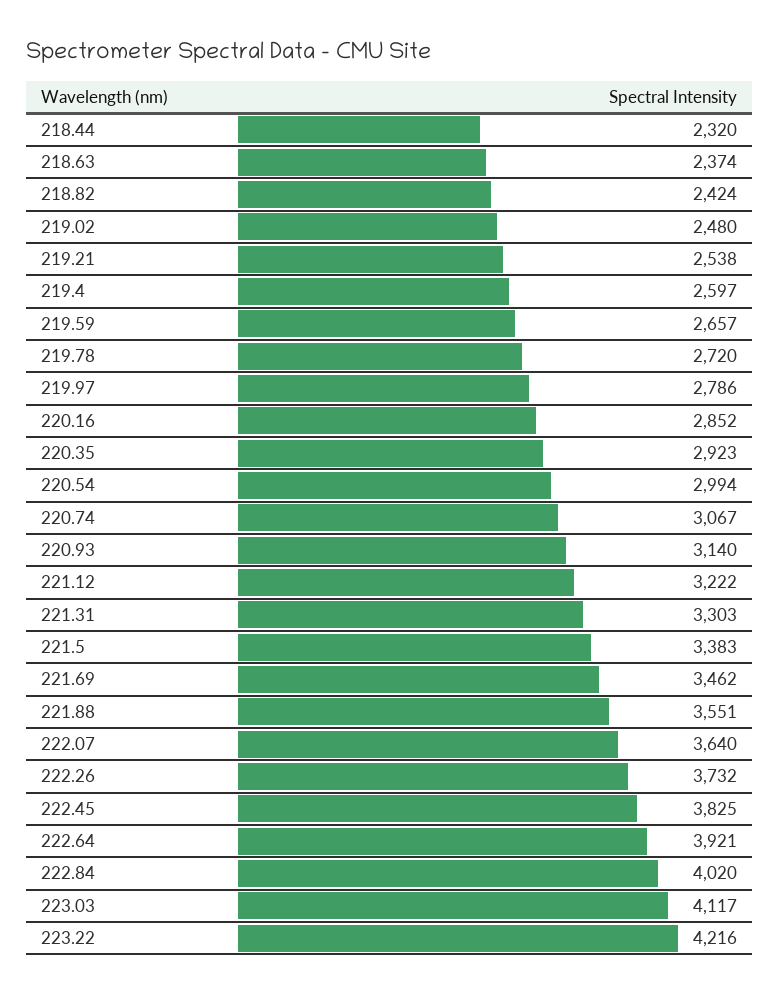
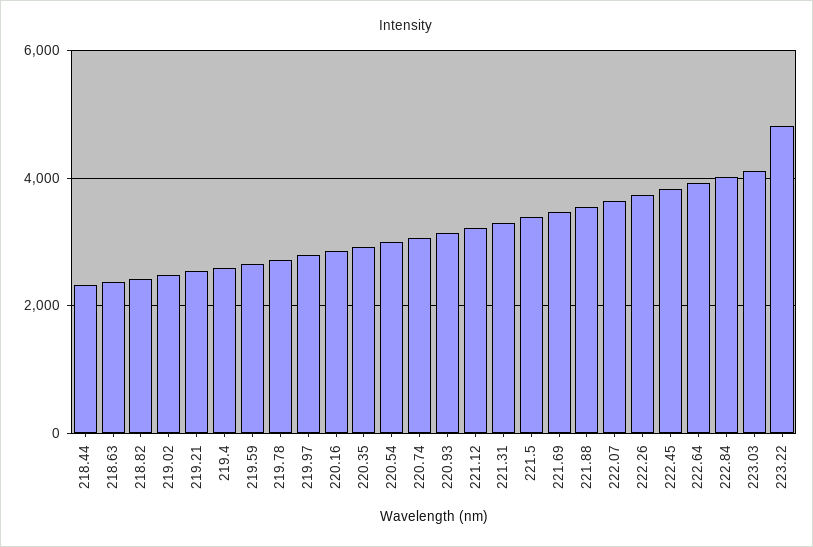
223.22: 4216 -> 4800

